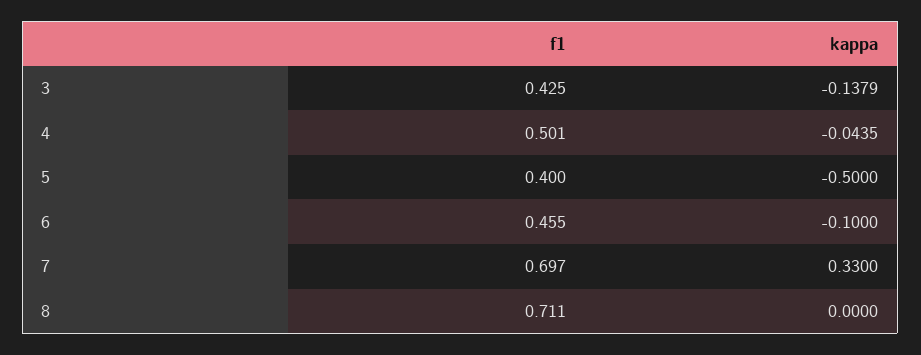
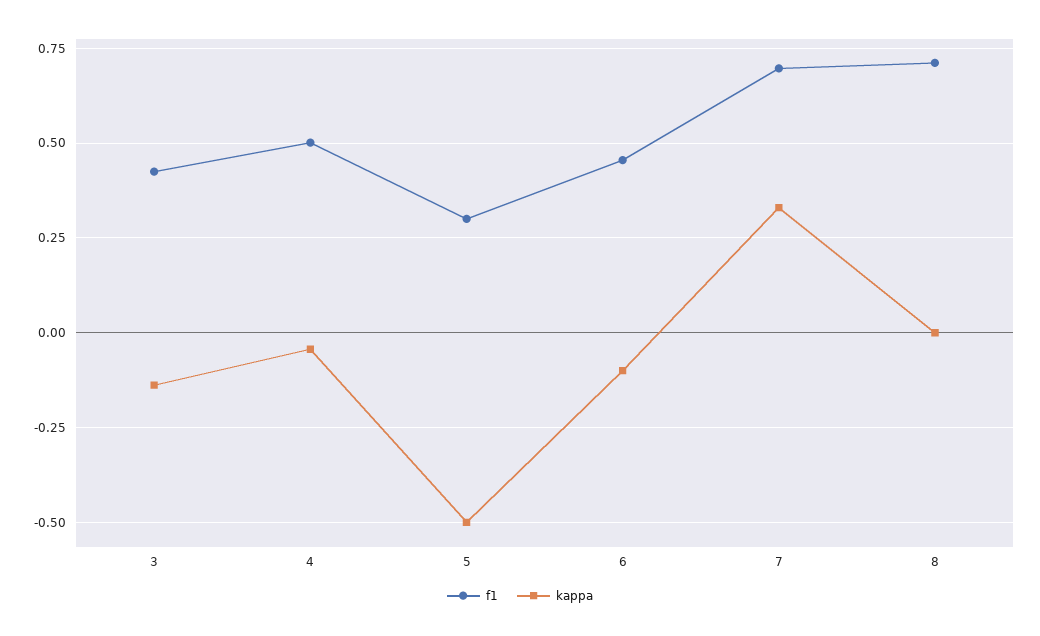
f1, 5: 0.4 -> 0.3

